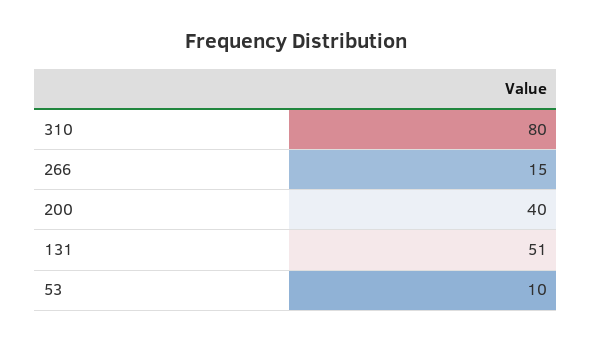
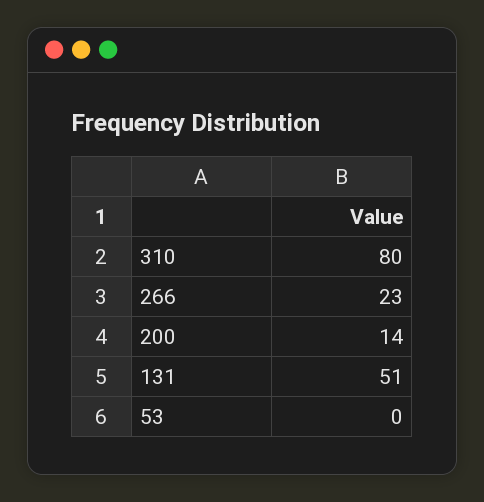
266: 15 -> 23
200: 40 -> 14
53: 10 -> 0

